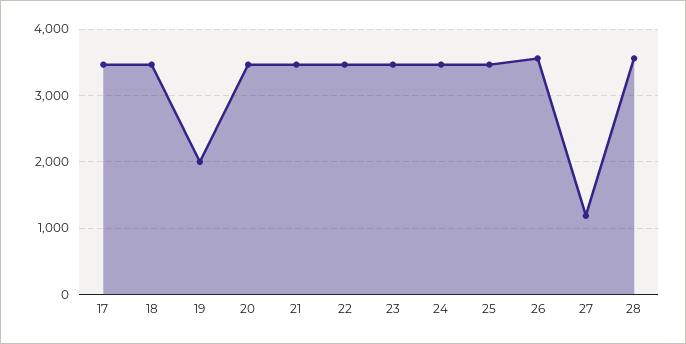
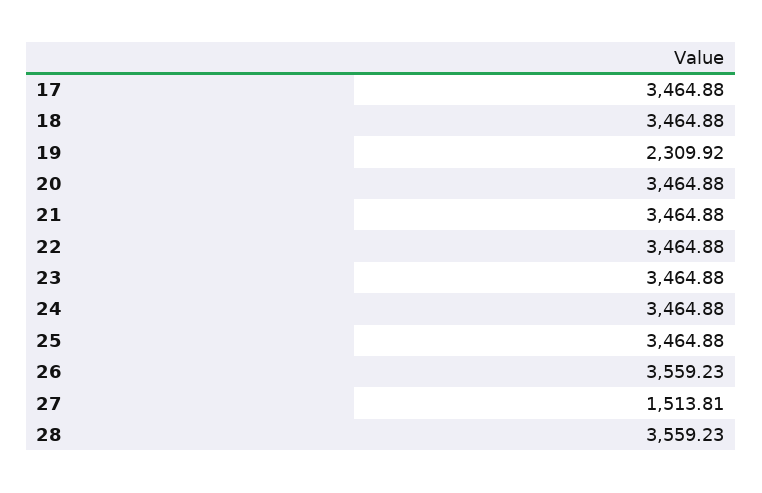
19: 2000 -> 2309.92
27: 1200 -> 1513.81

